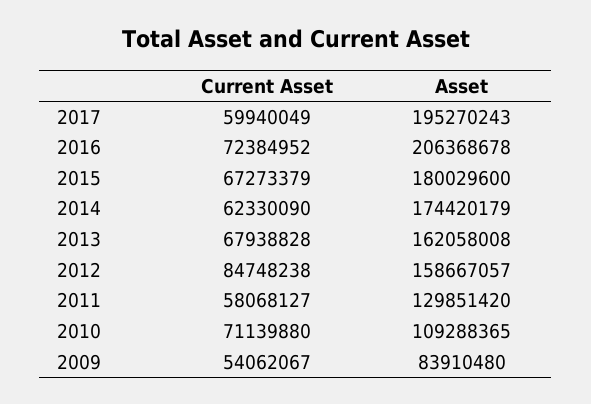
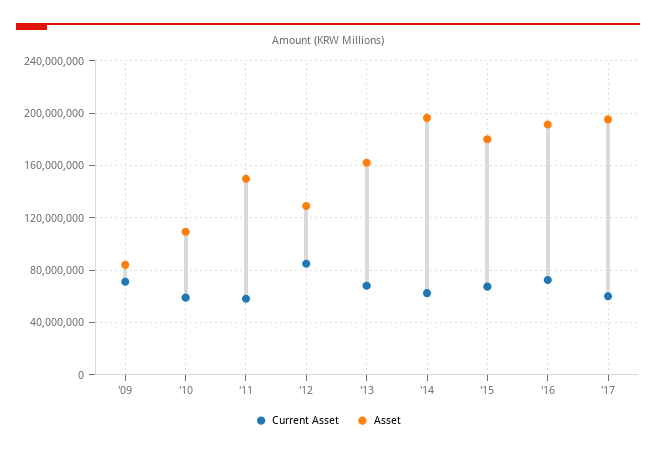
Asset, 2016: 206368678 -> 190000000
Asset, 2014: 174420179 -> 195000000
Asset, 2012: 158667057 -> 130000000
Asset, 2011: 129851420 -> 150000000
Current Asset, 2010: 71139880 -> 60000000
Current Asset, 2009: 54062067 -> 70000000

